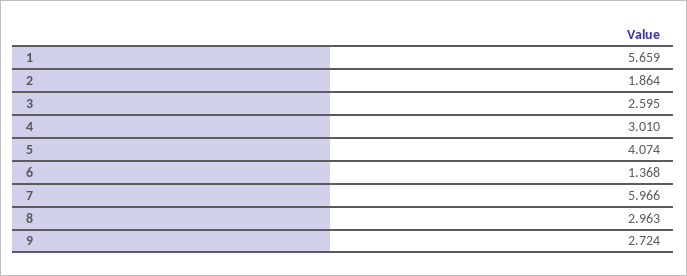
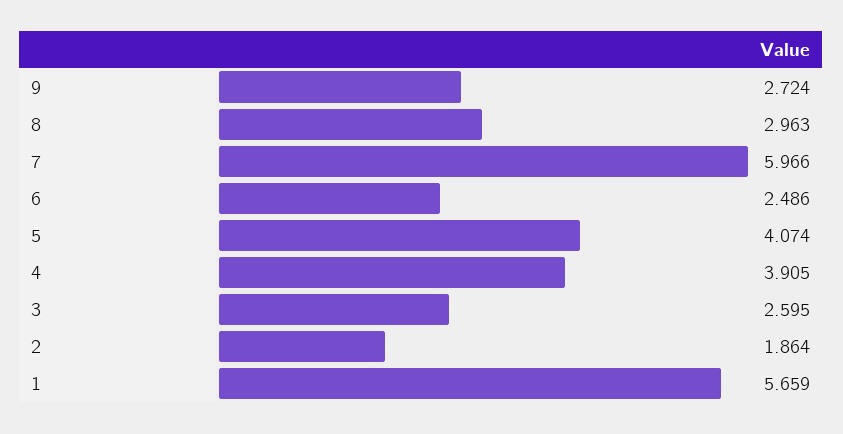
4: 3.01 -> 3.905
6: 1.368 -> 2.486

